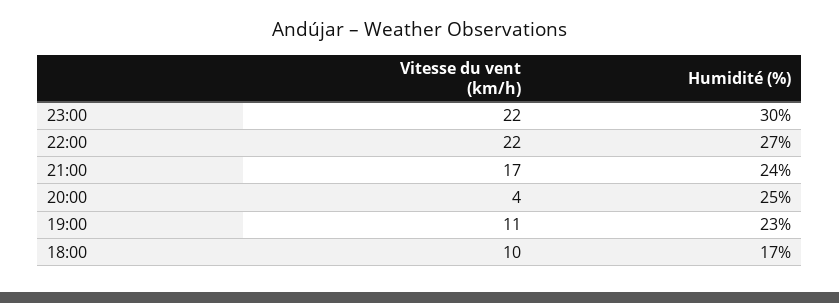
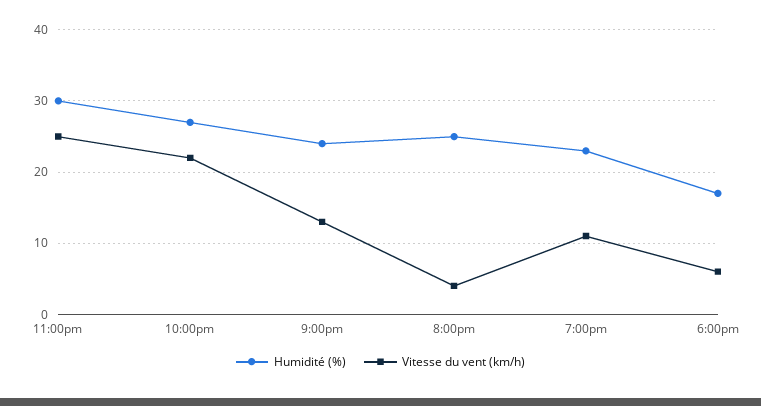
Vitesse du vent (km/h), 23:00: 22 -> 25
Vitesse du vent (km/h), 21:00: 17 -> 13
Vitesse du vent (km/h), 18:00: 10 -> 6

